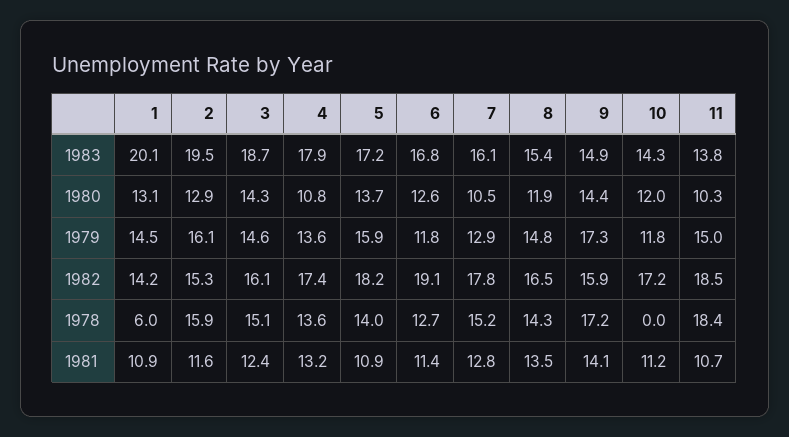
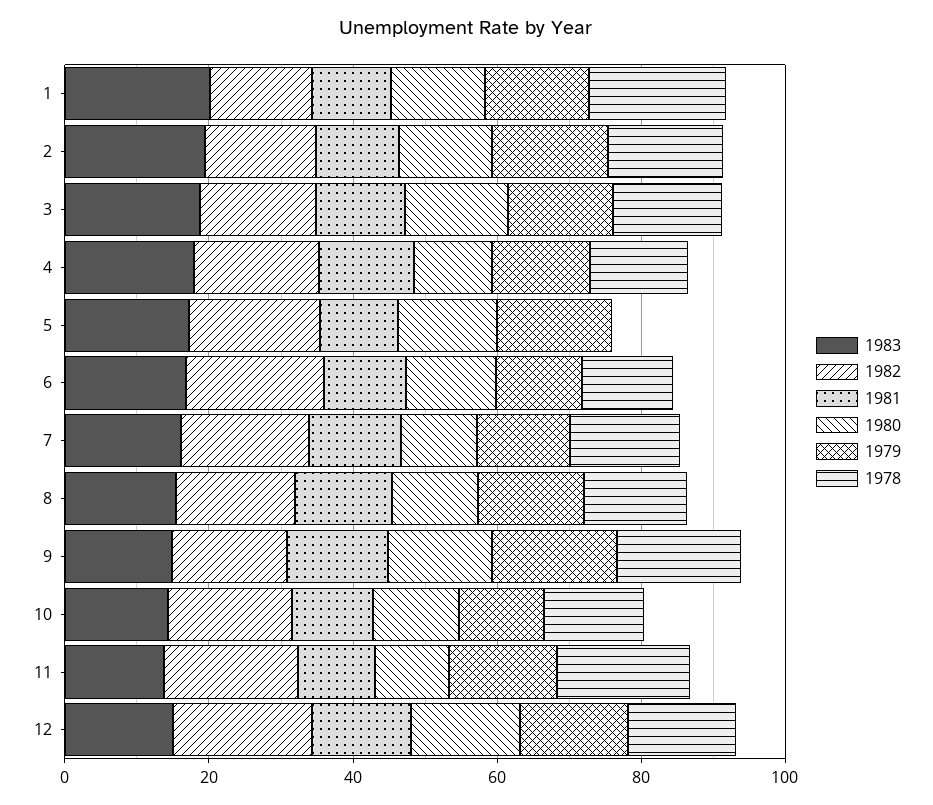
1978, 1: 6 -> 20
1978, 5: 14 -> 0
1978, 10: 0 -> 15
1983, 12: none -> 15
1982, 12: none -> 20
1981, 12: none -> 15
1980, 12: none -> 15
1979, 12: none -> 15
1978, 12: none -> 15

